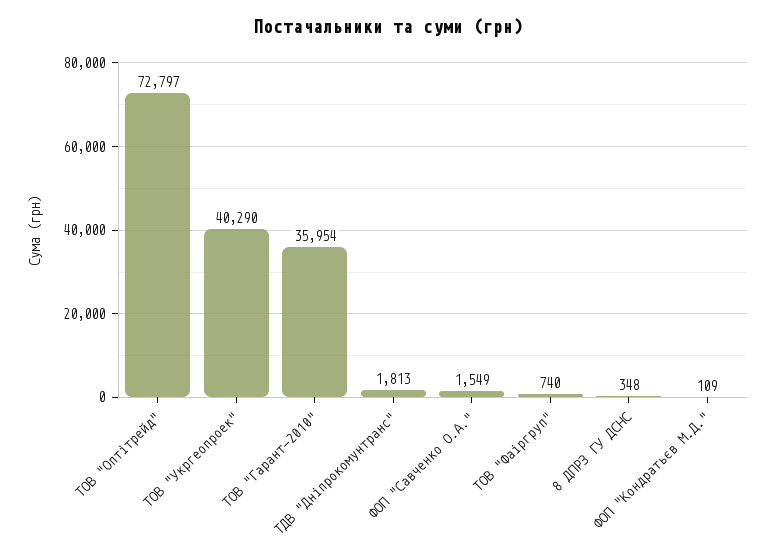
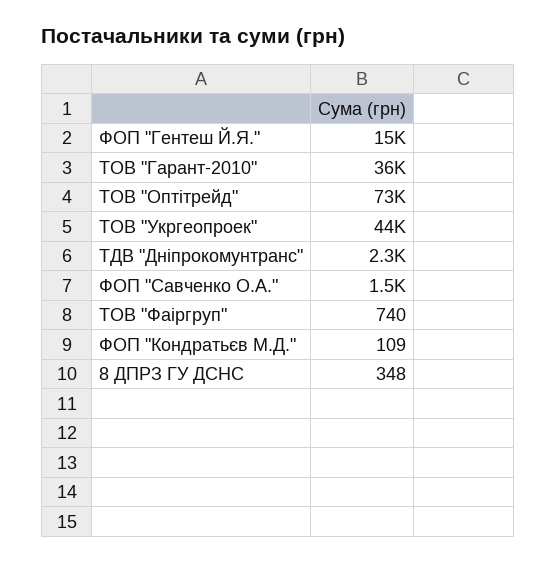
ТОВ "Укргеопроек": 40290 -> 44000
ТДВ "Дніпрокомунтранс": 1813 -> 2300
ФОП "Гентеш Й.Я.": none -> 15000

